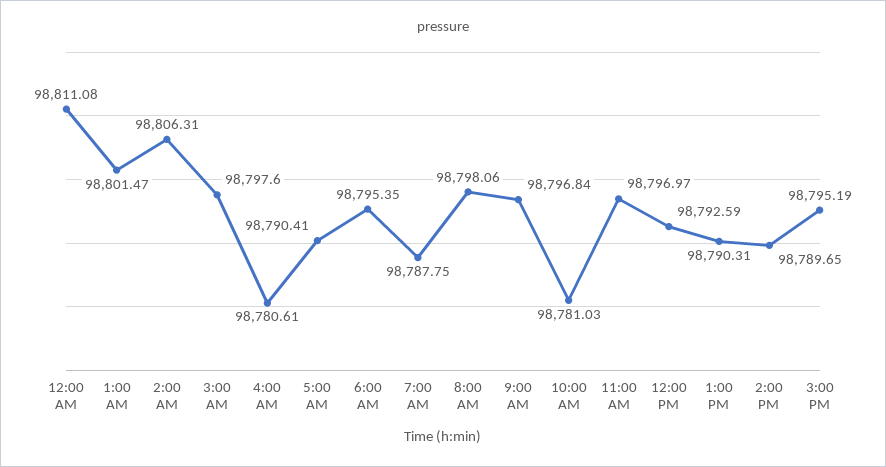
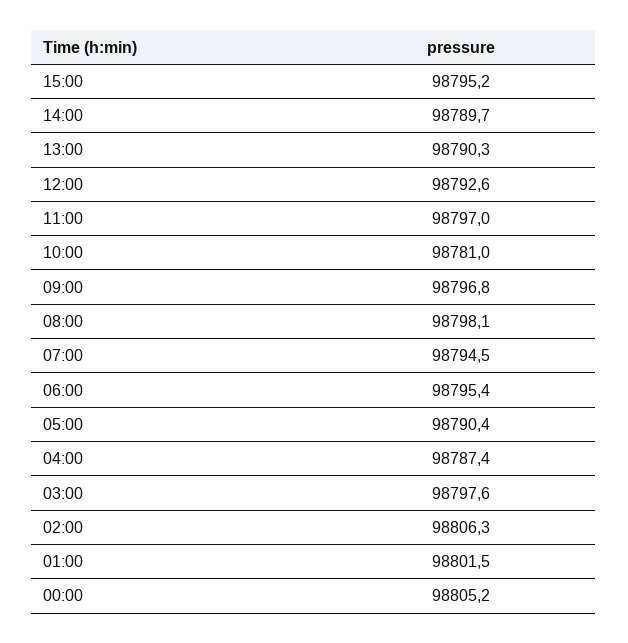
12:00 AM: 98811.08 -> 98805.2
4:00 AM: 98780.61 -> 98787.4
7:00 AM: 98787.75 -> 98794.5

